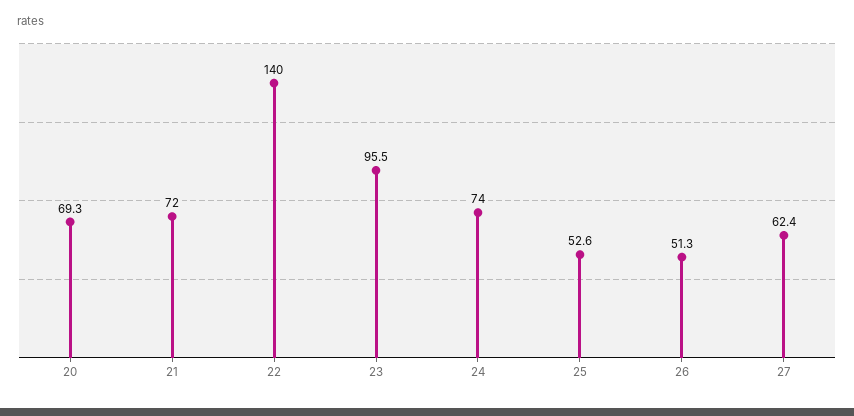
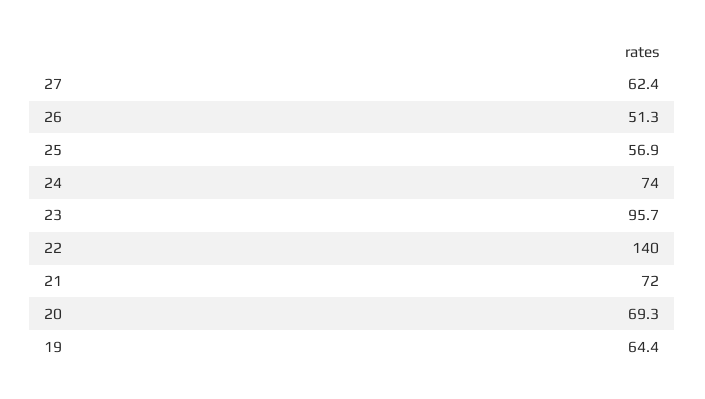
23: 95.5 -> 95.7
25: 52.6 -> 56.9
19: none -> 64.4

